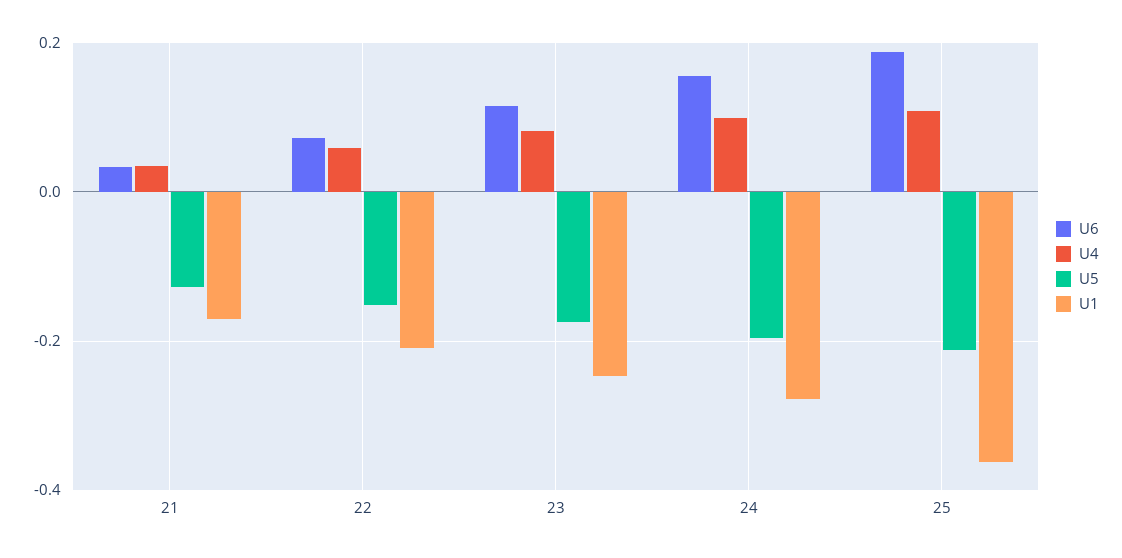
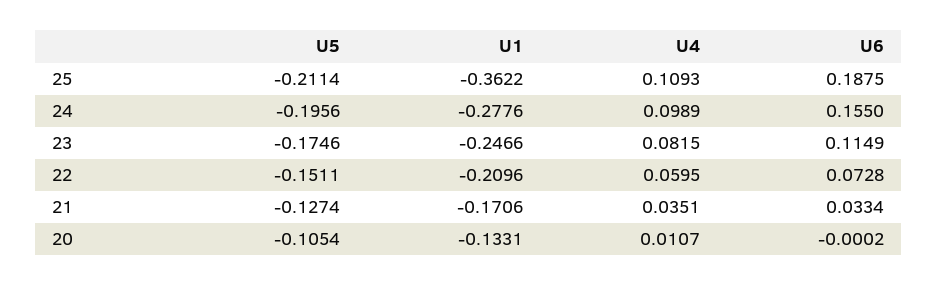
U5, 20: none -> -0.1054
U1, 20: none -> -0.1331
U4, 20: none -> 0.0107
U6, 20: none -> -0.0002

